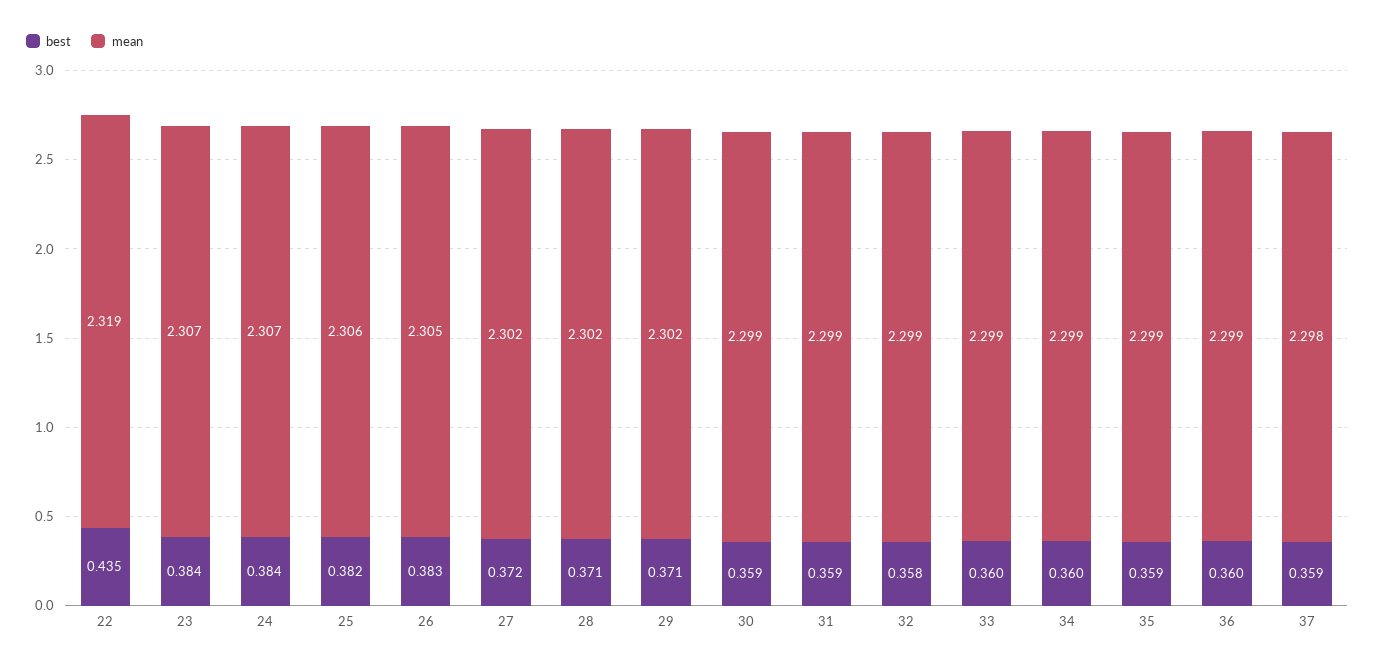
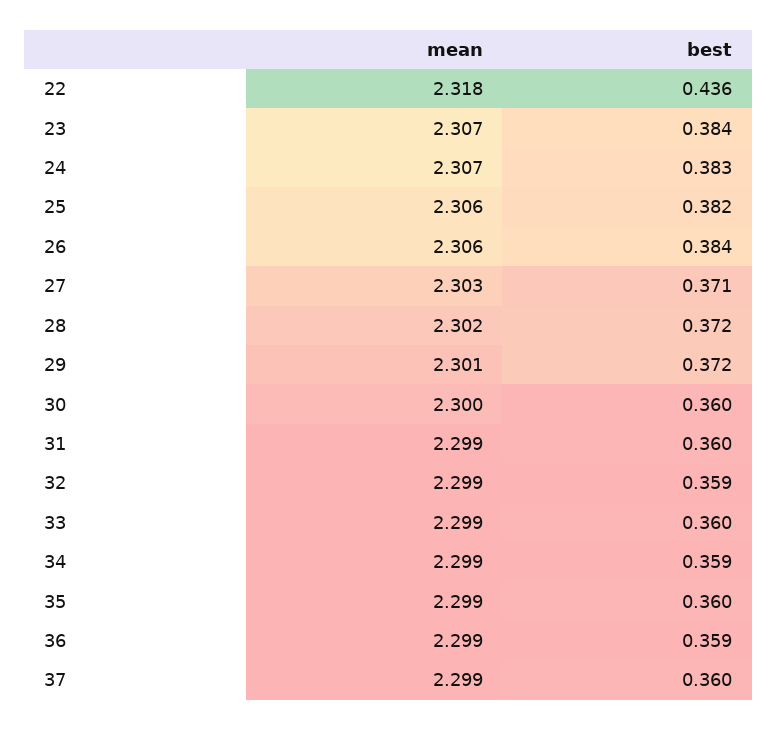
best, 22: 0.435 -> 0.436
mean, 22: 2.319 -> 2.318
best, 24: 0.384 -> 0.383
best, 26: 0.383 -> 0.384
mean, 26: 2.305 -> 2.306
best, 27: 0.372 -> 0.371
mean, 27: 2.302 -> 2.303
best, 28: 0.371 -> 0.372
best, 29: 0.371 -> 0.372
mean, 29: 2.302 -> 2.301
best, 30: 0.359 -> 0.36
mean, 30: 2.299 -> 2.3
best, 31: 0.359 -> 0.36
best, 32: 0.358 -> 0.359
best, 34: 0.36 -> 0.359
best, 35: 0.359 -> 0.36
best, 36: 0.36 -> 0.359
best, 37: 0.359 -> 0.36
mean, 37: 2.298 -> 2.299

